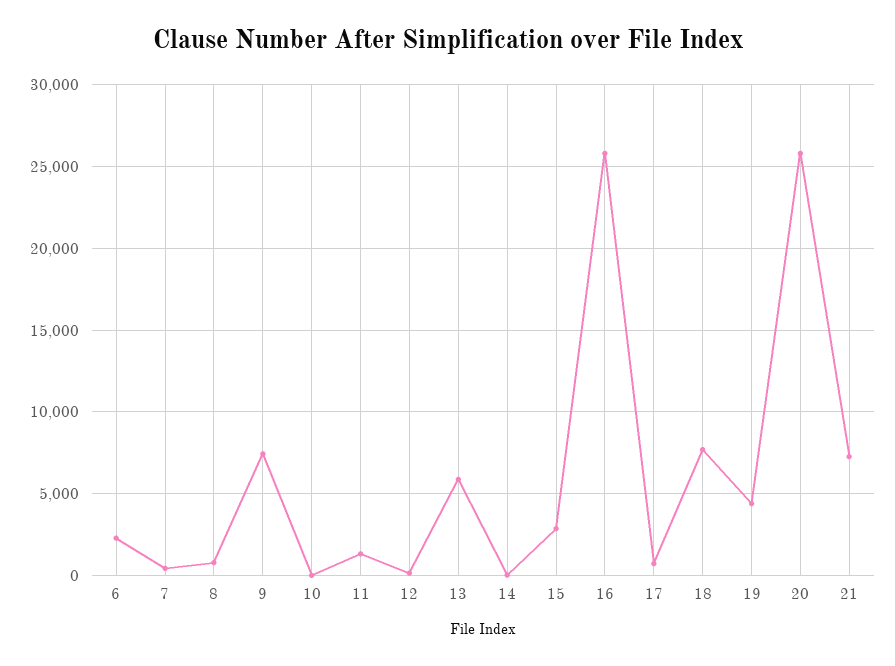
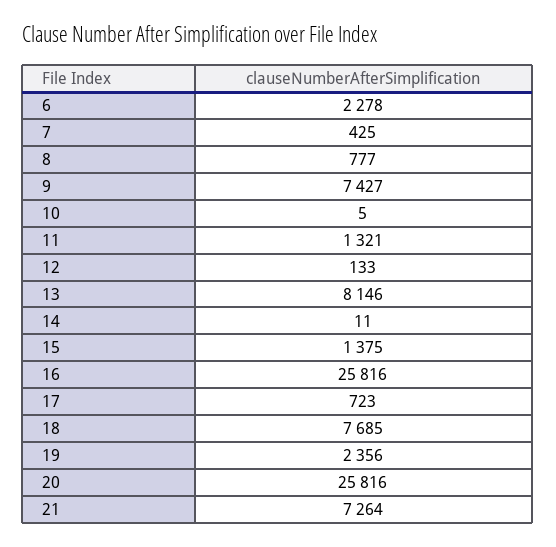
13: 6000 -> 8146
15: 3000 -> 1375
19: 4500 -> 2356

